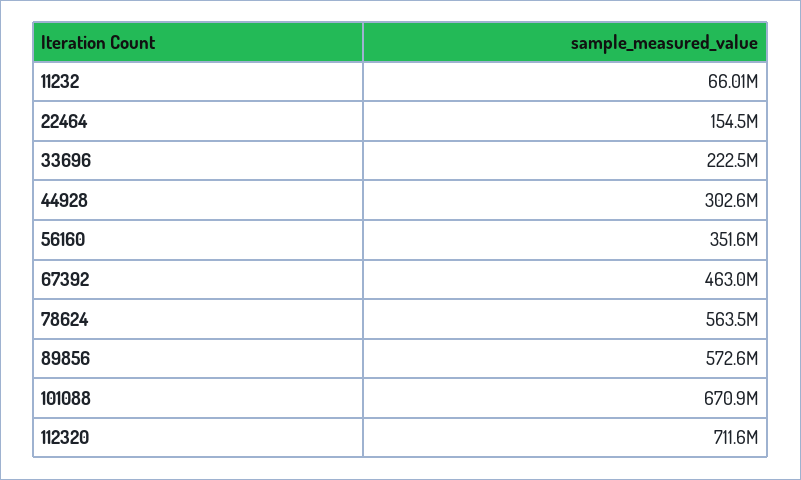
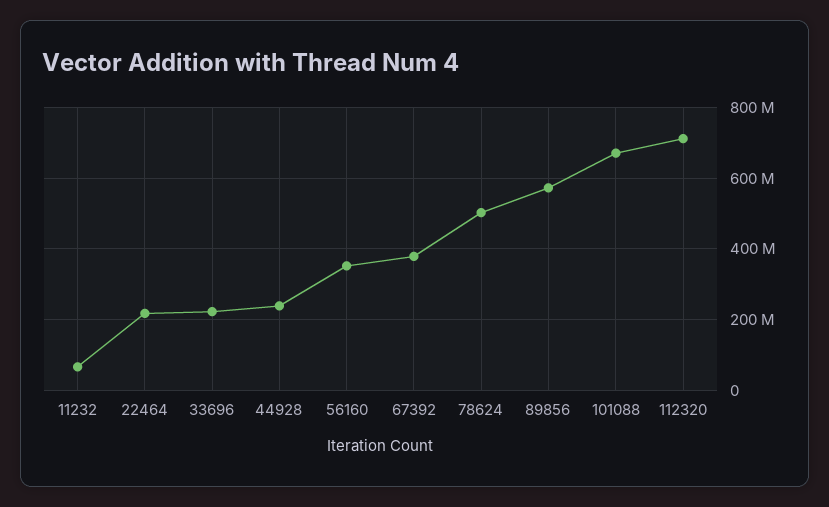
22464: 154500000 -> 220000000
44928: 302600000 -> 240000000
67392: 463000000 -> 380000000
78624: 563500000 -> 500000000

